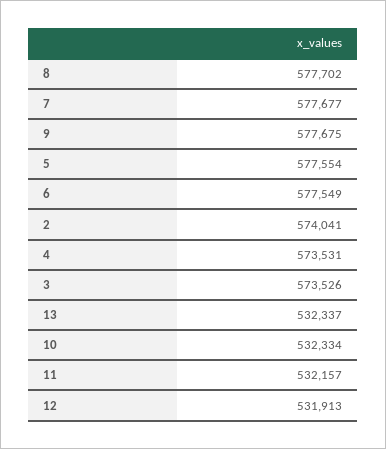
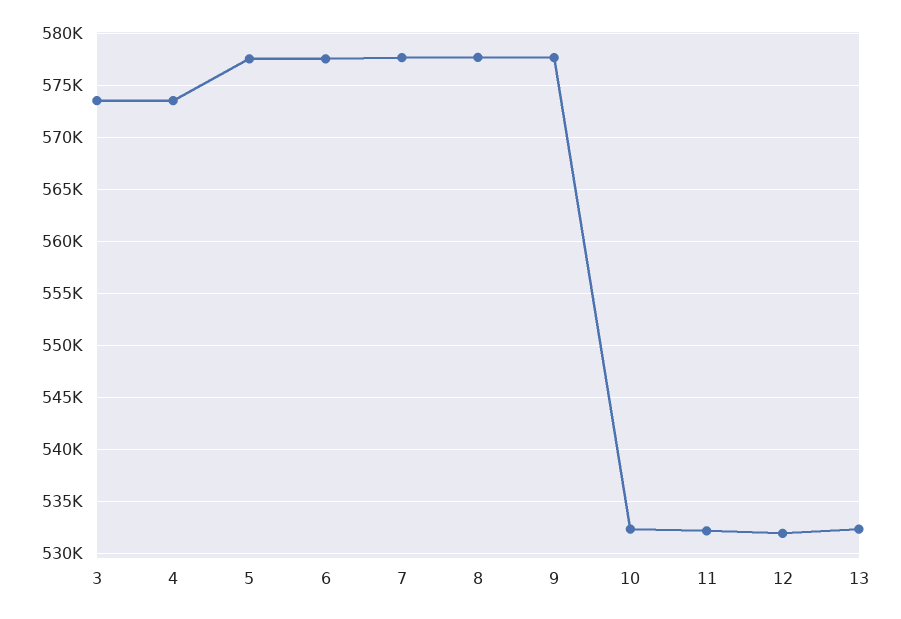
2: 574041 -> none

